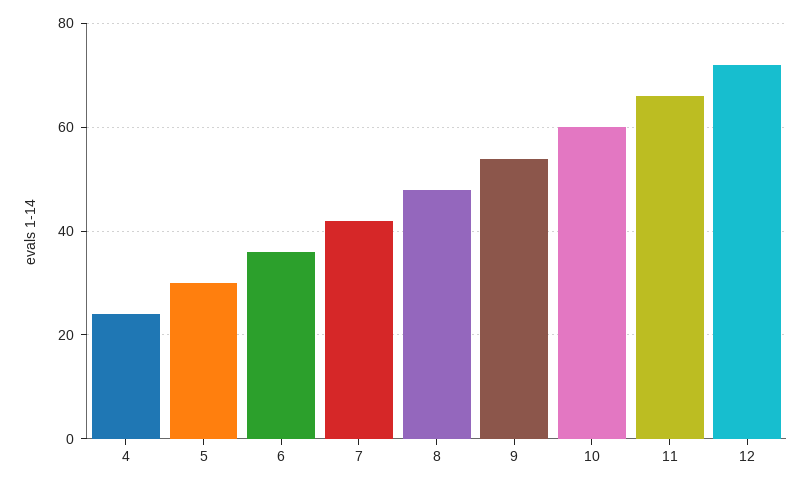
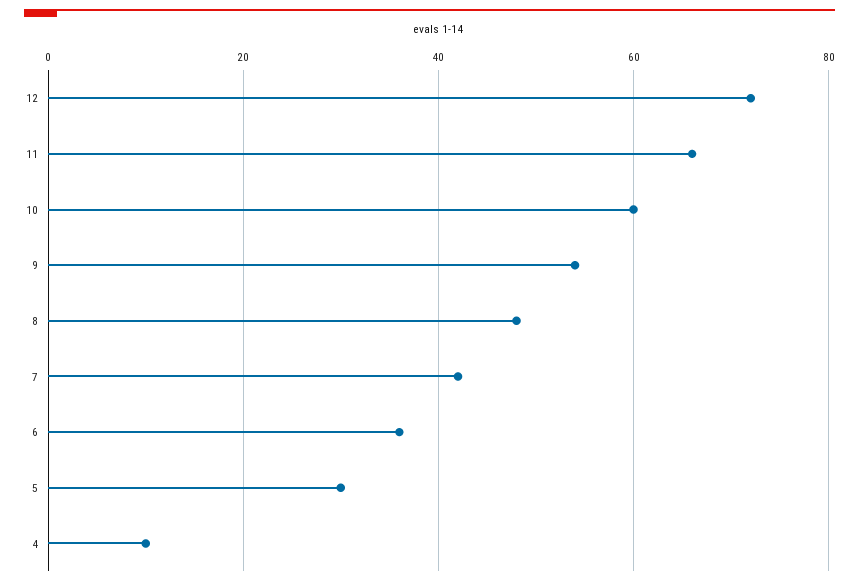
4: 25 -> 10

